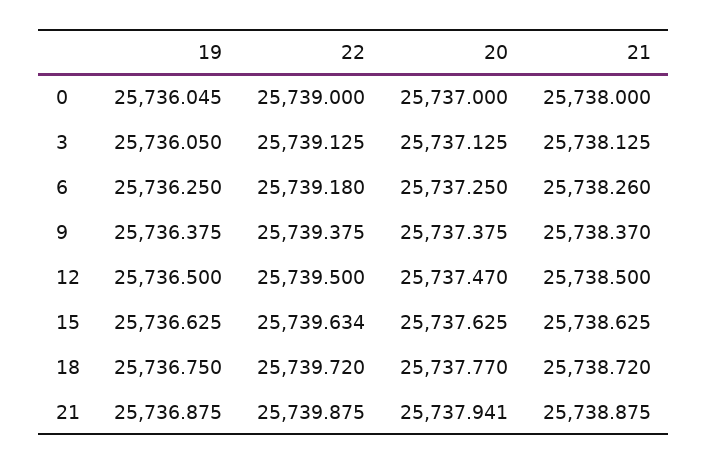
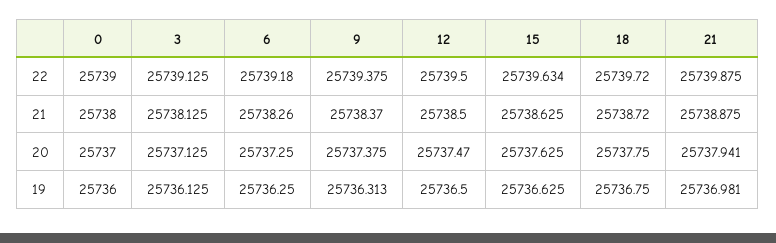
19, 0: 25736.045 -> 25736
19, 3: 25736.05 -> 25736.125
19, 9: 25736.375 -> 25736.313
20, 18: 25737.77 -> 25737.75
19, 21: 25736.875 -> 25736.981

